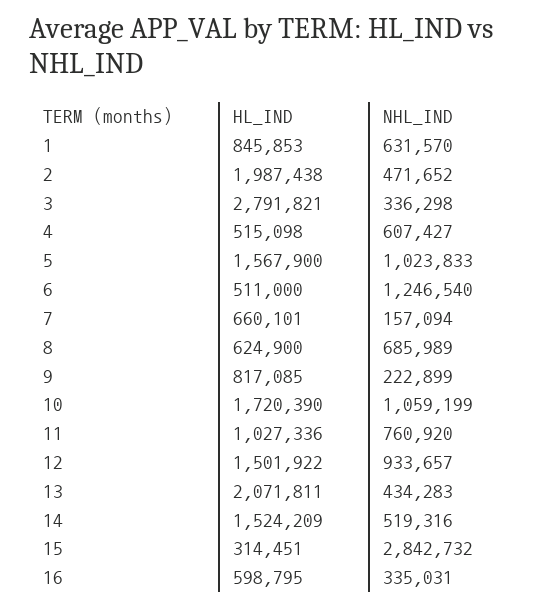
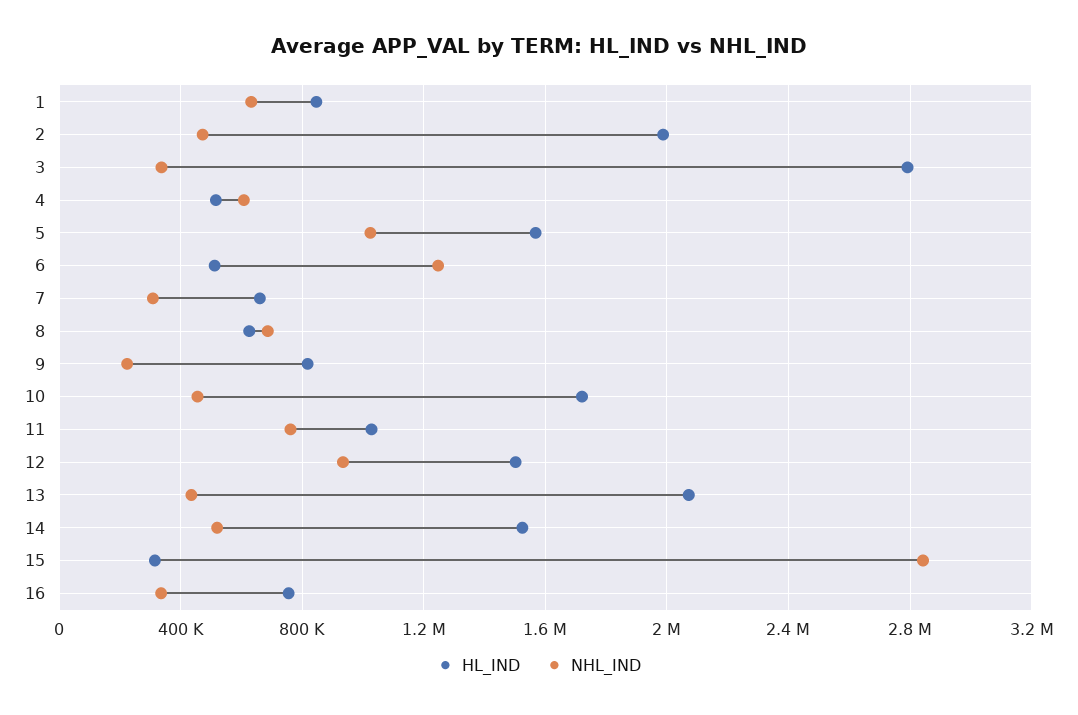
NHL_IND, 7: 157094 -> 300000
NHL_IND, 10: 1059199 -> 450000
HL_IND, 16: 598795 -> 750000

